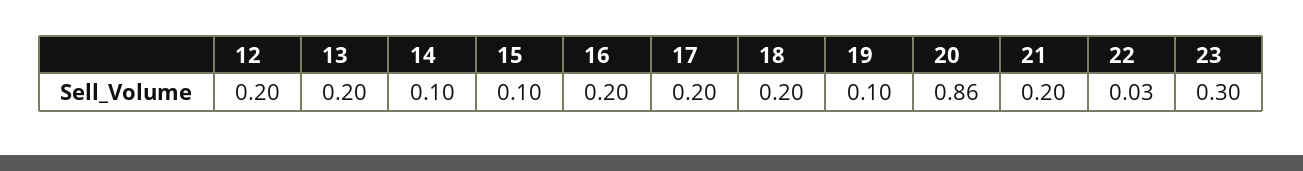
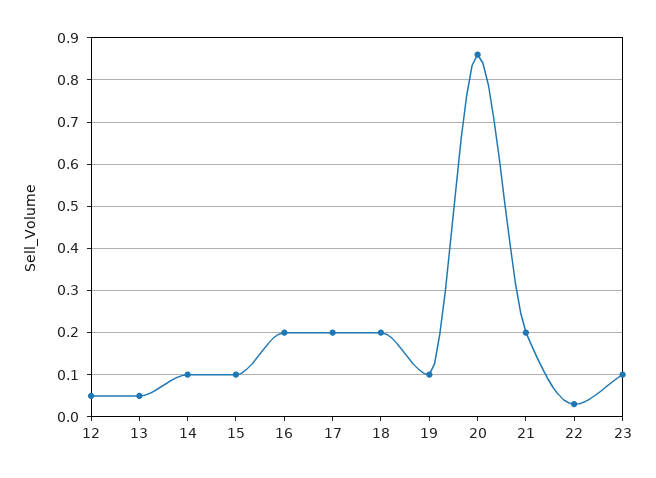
12: 0.2 -> 0.05
13: 0.2 -> 0.05
23: 0.3 -> 0.1

